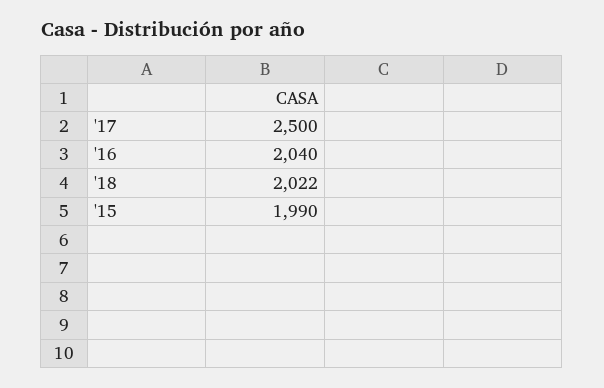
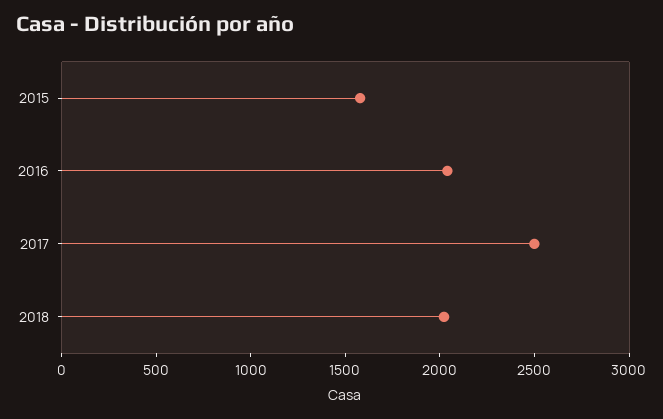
'15: 1990 -> 1600

